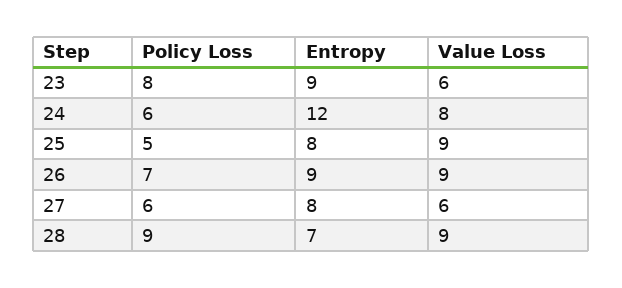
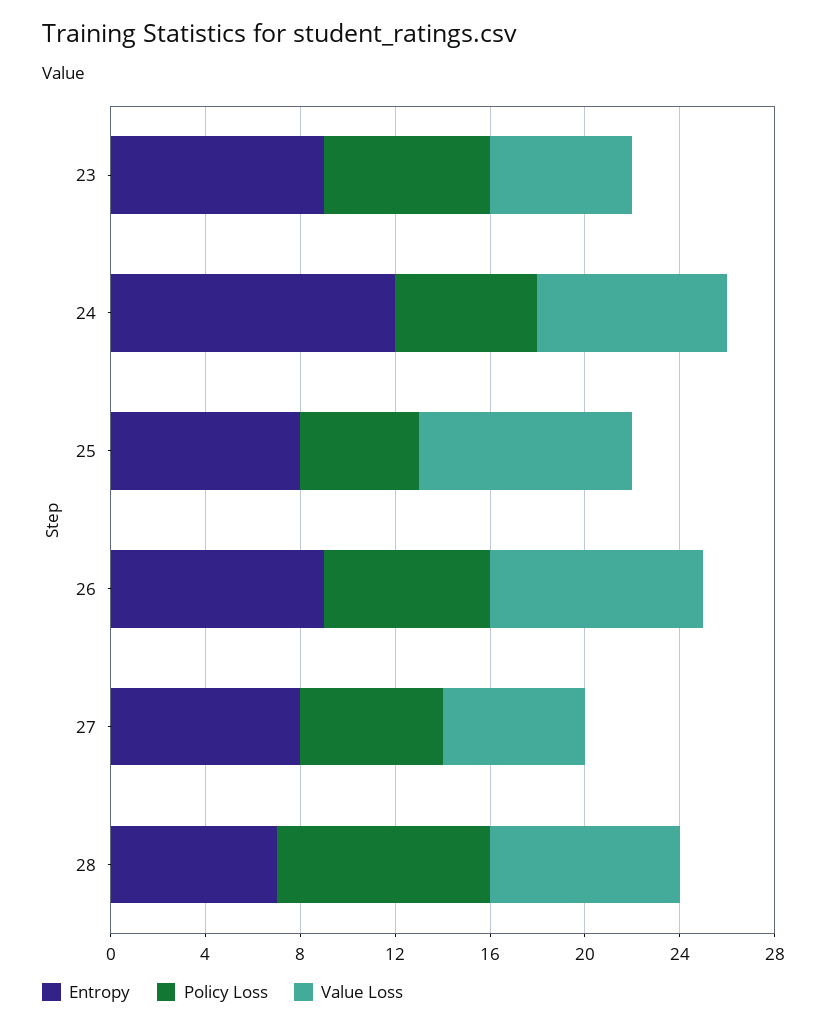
Policy Loss, 23: 8 -> 7
Value Loss, 28: 9 -> 8

